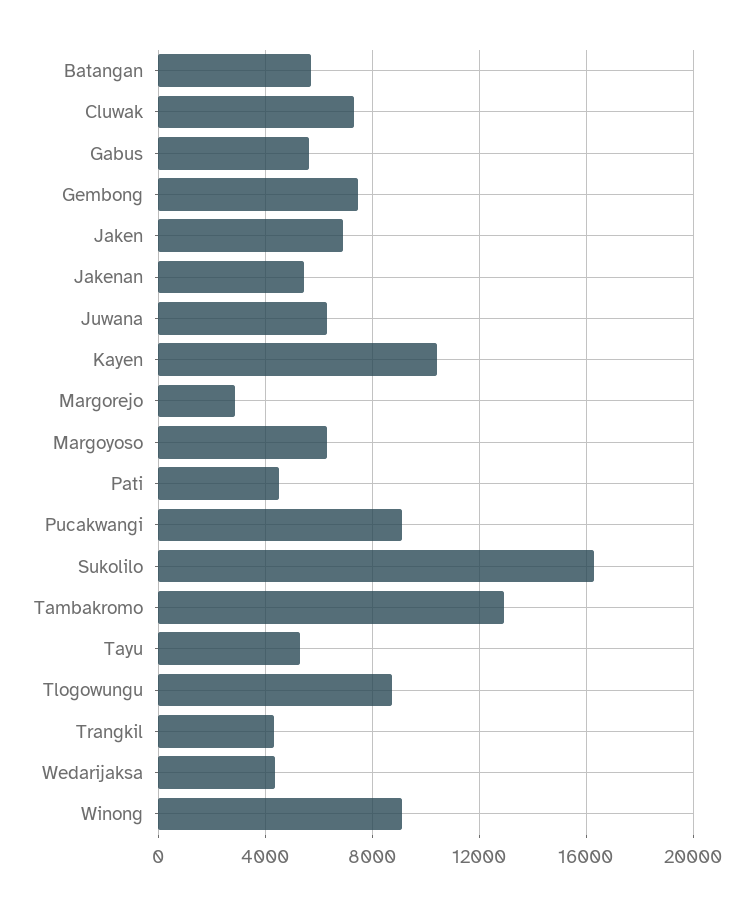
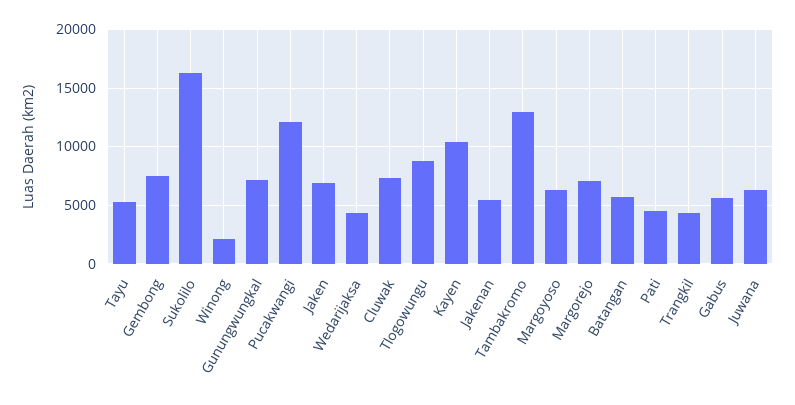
Margorejo: 3000 -> 7000
Pucakwangi: 9000 -> 12000
Winong: 9000 -> 2000
Gunungwungkal: none -> 7000

